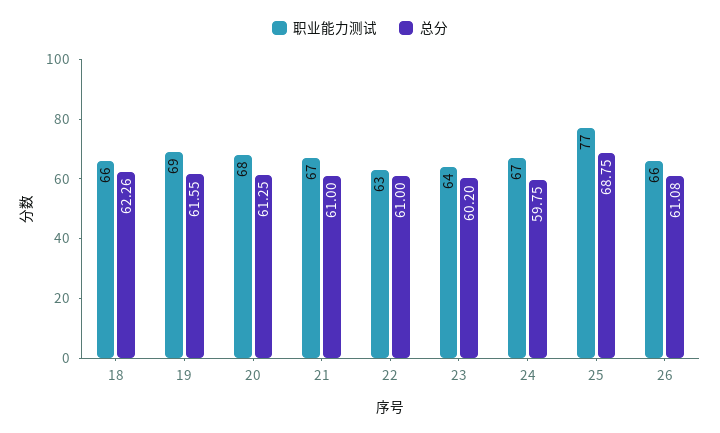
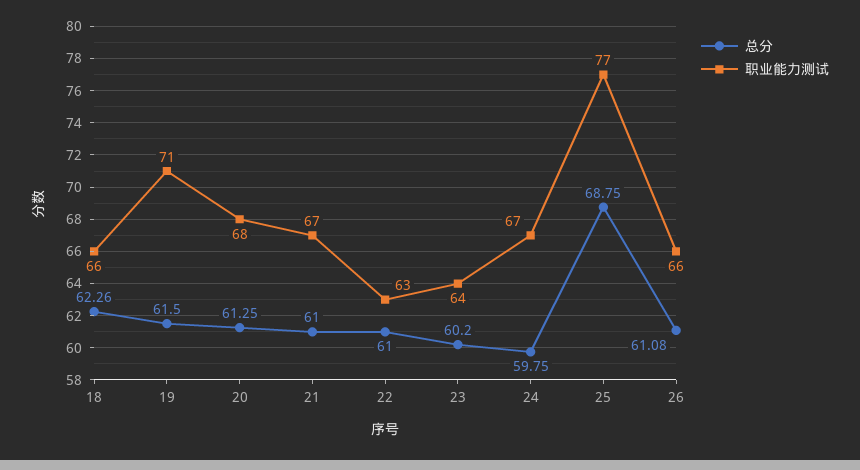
职业能力测试, 19: 69 -> 71
总分, 19: 61.55 -> 61.5

